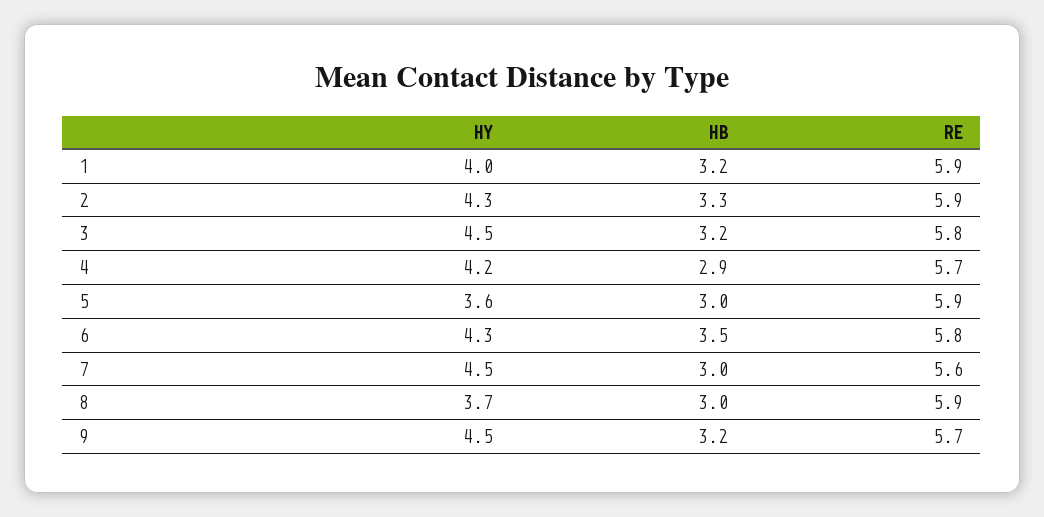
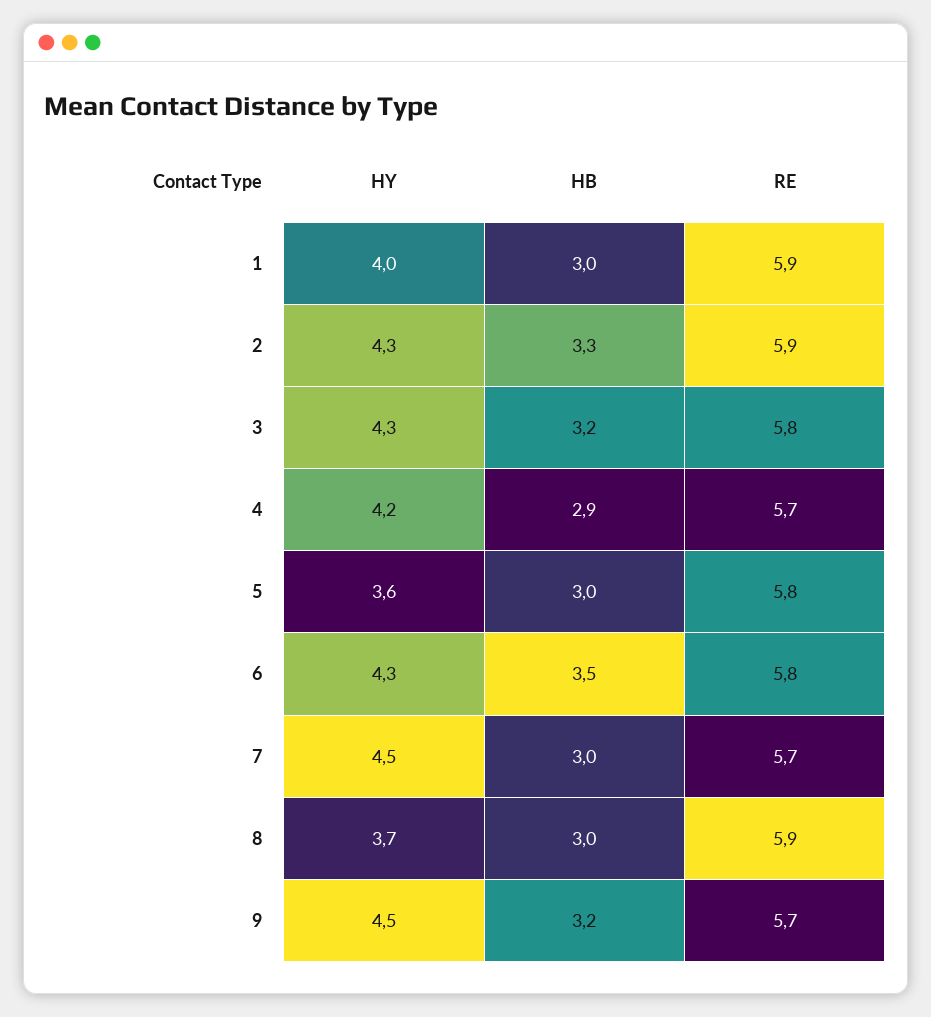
HB, 1: 3.2 -> 3
HY, 3: 4.5 -> 4.3
RE, 5: 5.9 -> 5.8
RE, 7: 5.6 -> 5.7

